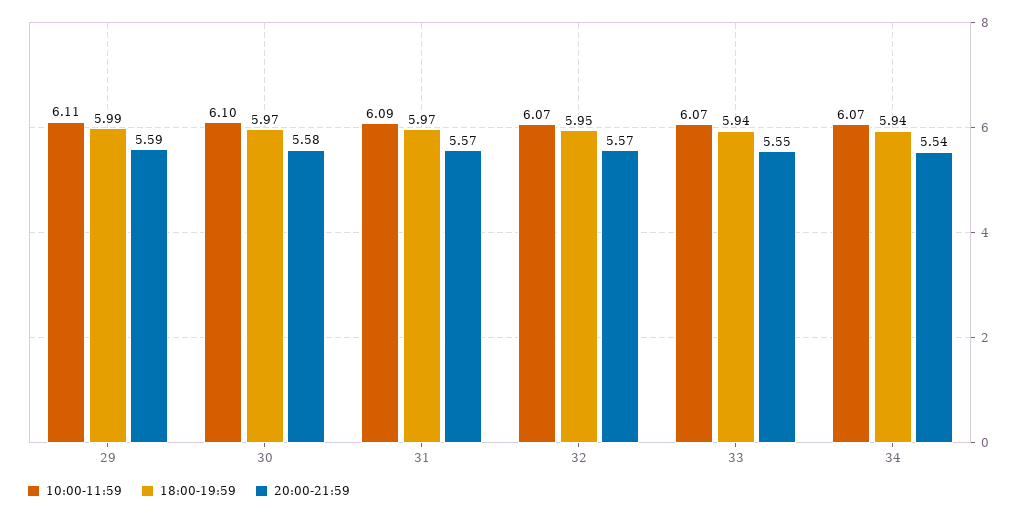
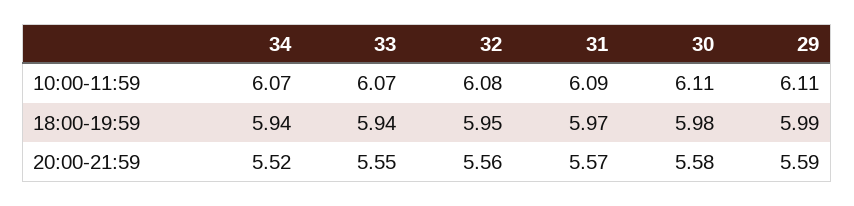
10:00-11:59, 30: 6.1 -> 6.11
18:00-19:59, 30: 5.97 -> 5.98
10:00-11:59, 32: 6.07 -> 6.08
20:00-21:59, 32: 5.57 -> 5.56
20:00-21:59, 34: 5.54 -> 5.52

